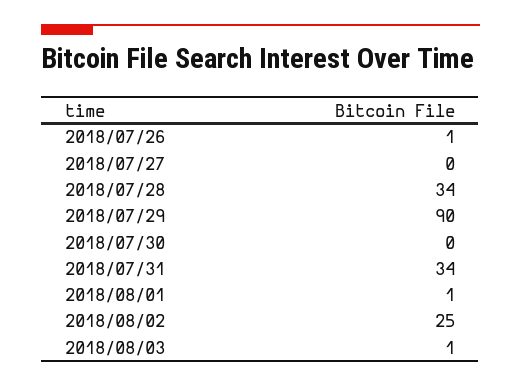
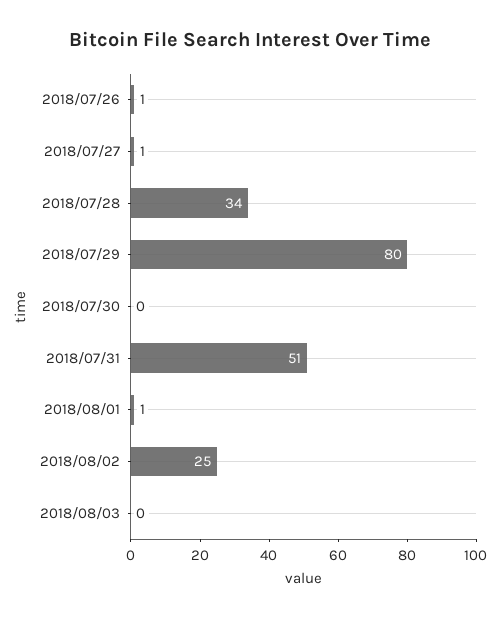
2018/07/27: 0 -> 1
2018/07/29: 90 -> 80
2018/07/31: 34 -> 51
2018/08/03: 1 -> 0

